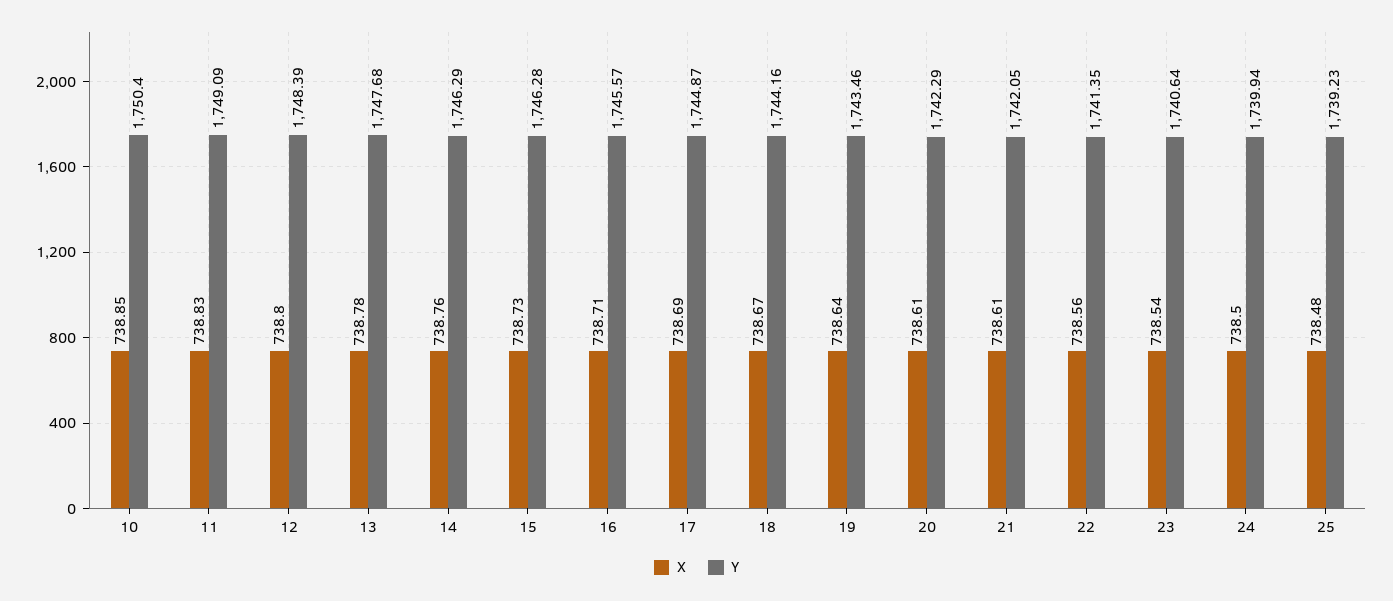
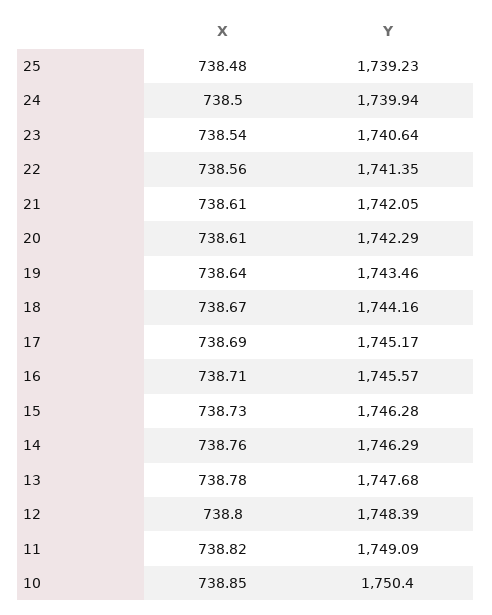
X, 11: 738.83 -> 738.82
Y, 17: 1744.87 -> 1745.17

